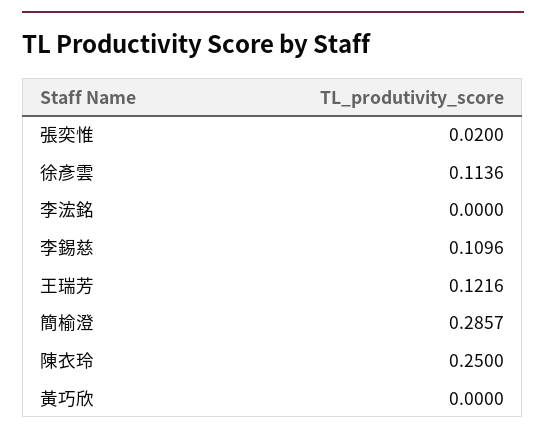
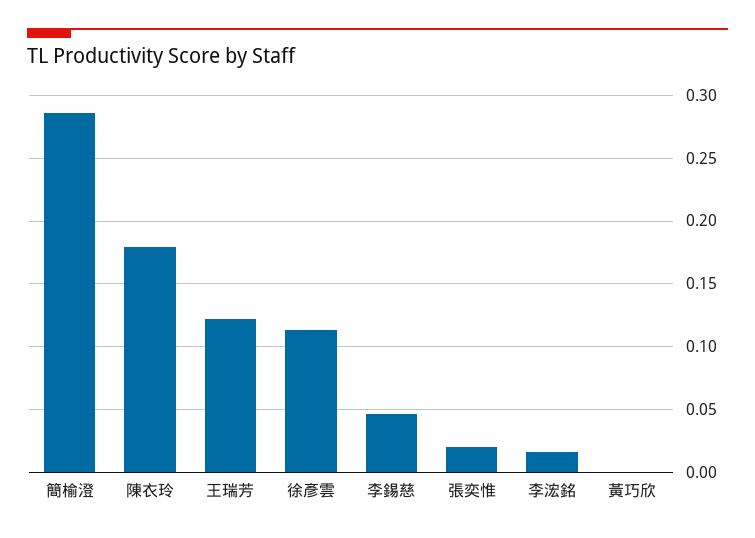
李浤銘: 0 -> 0.015
李錫慈: 0.1096 -> 0.045
陳衣玲: 0.25 -> 0.18

